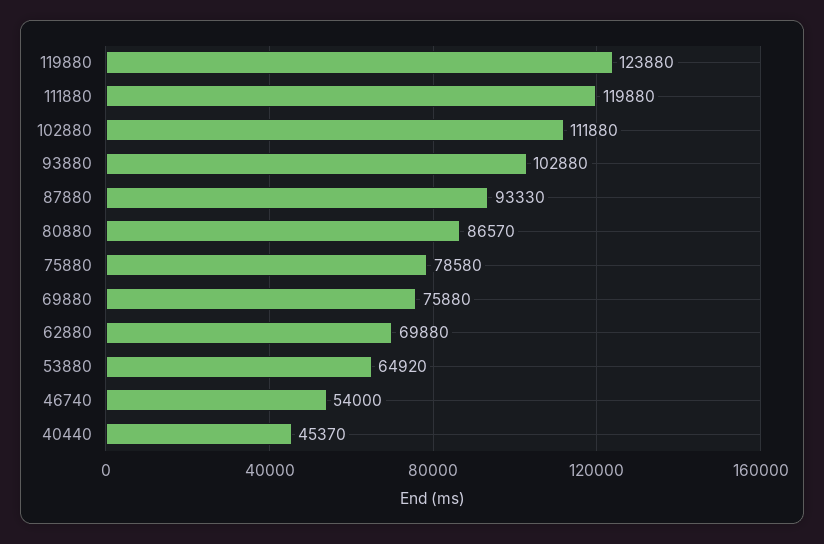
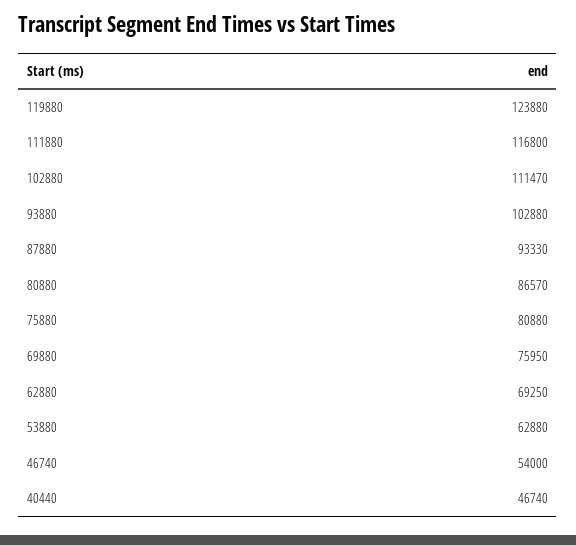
111880: 119880 -> 116800
102880: 111880 -> 111470
75880: 78580 -> 80880
69880: 75880 -> 75950
62880: 69880 -> 69250
53880: 64920 -> 62880
40440: 45370 -> 46740

